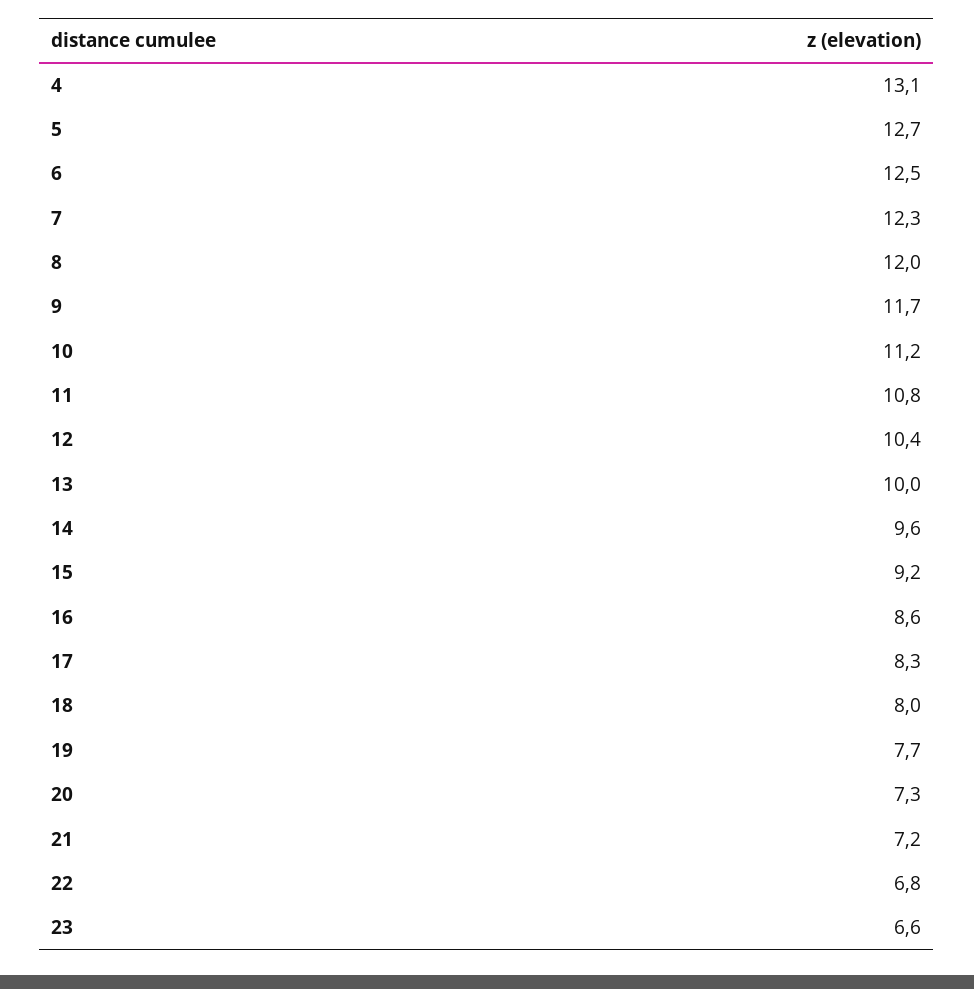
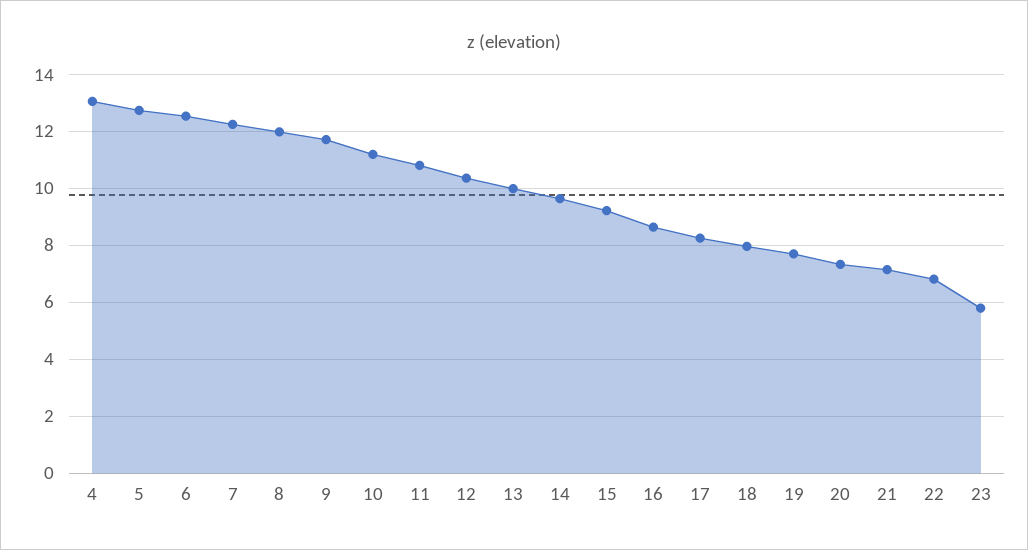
23: 6.6 -> 5.75

